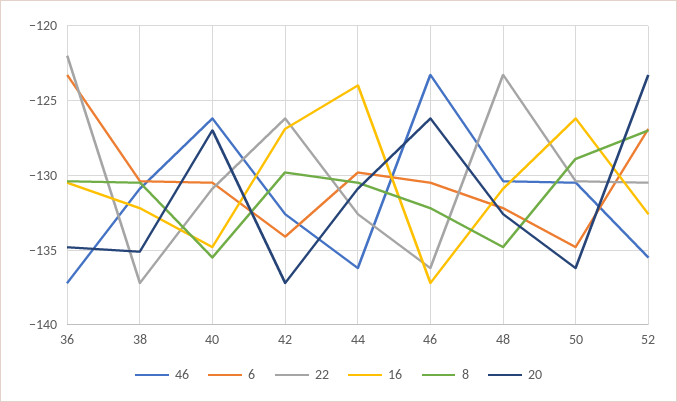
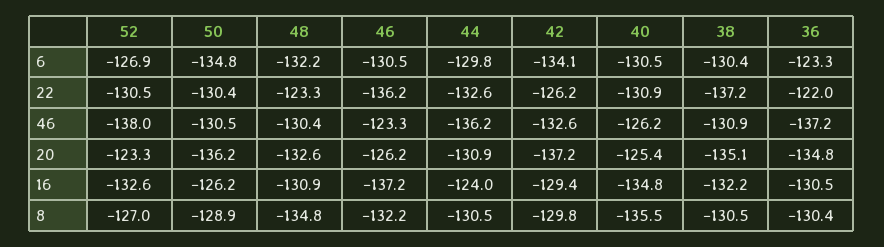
20, 40: -127 -> -125.4
16, 42: -127 -> -129.4
46, 52: -135.5 -> -138

